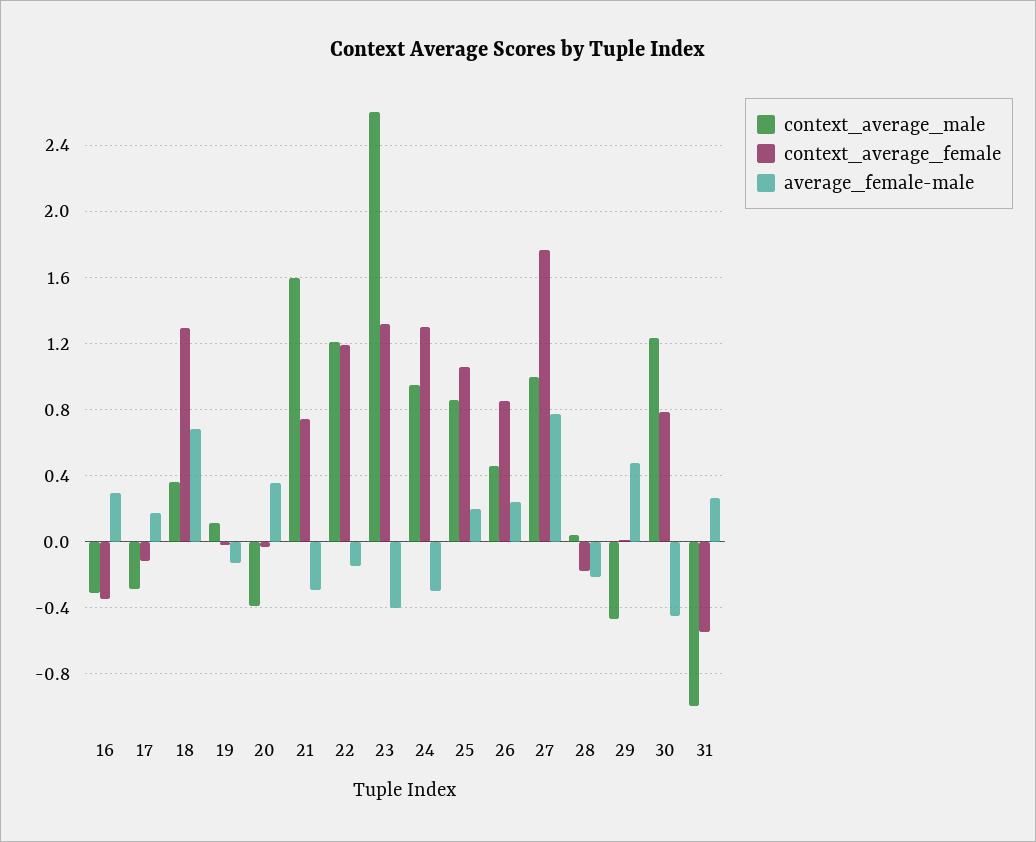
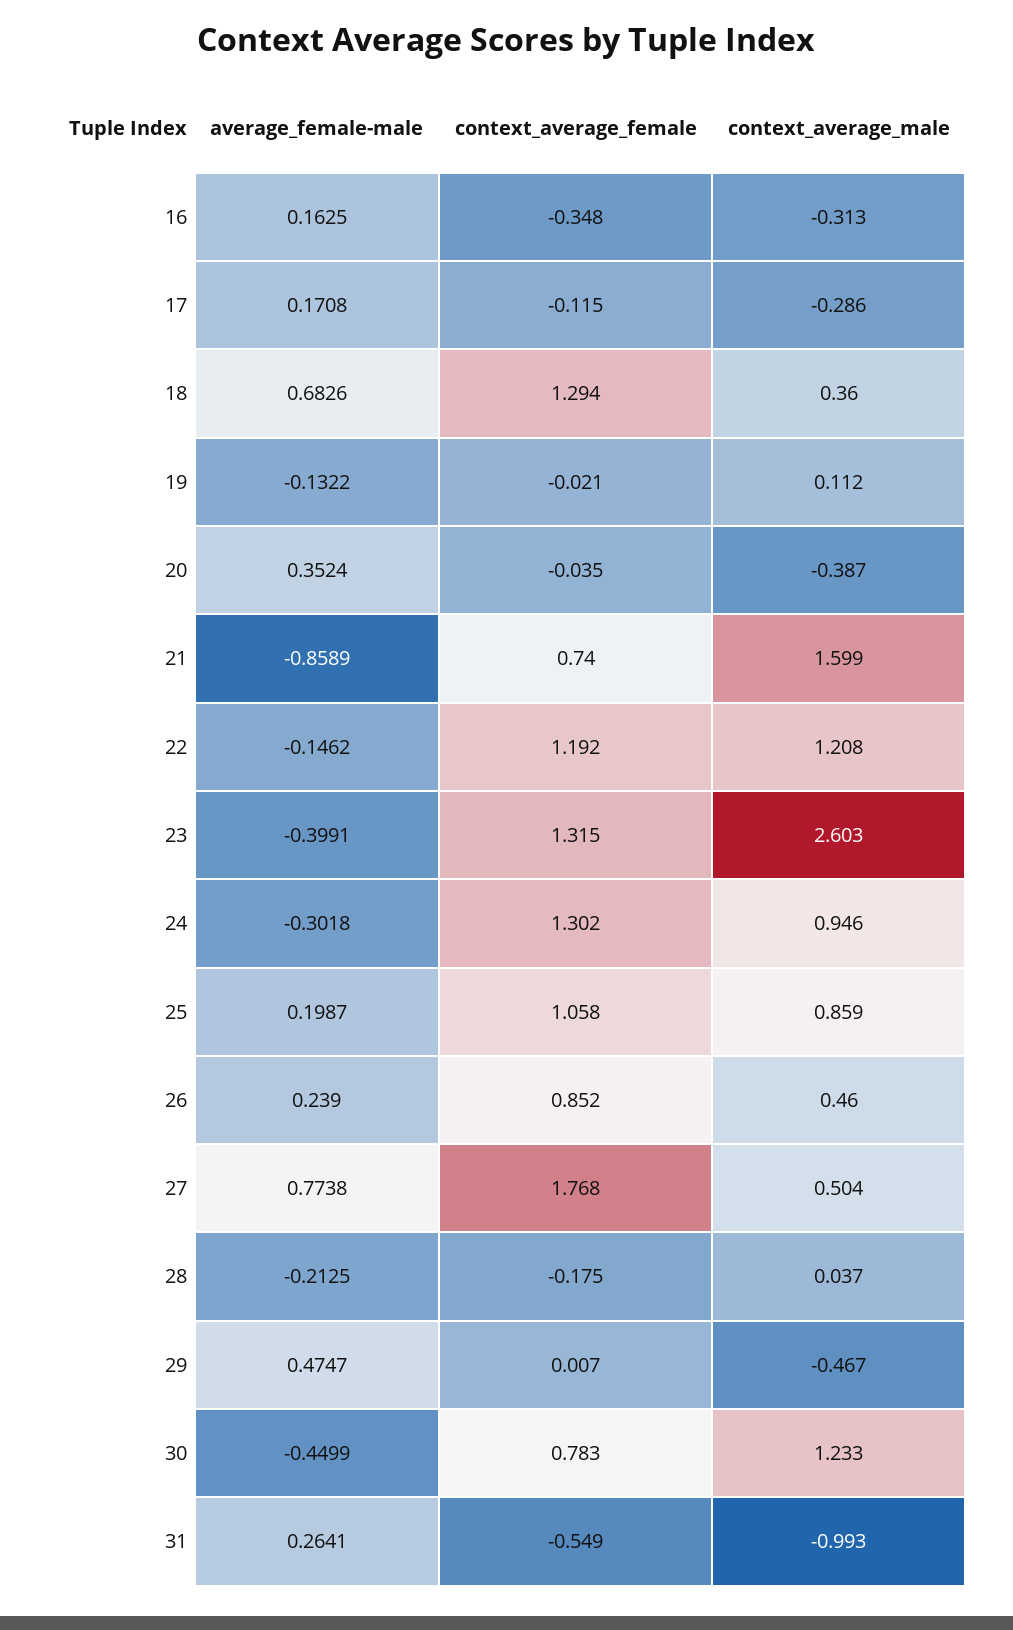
average_female-male, 16: 0.3 -> 0.1625
average_female-male, 21: -0.3 -> -0.8589
context_average_male, 27: 1 -> 0.504

